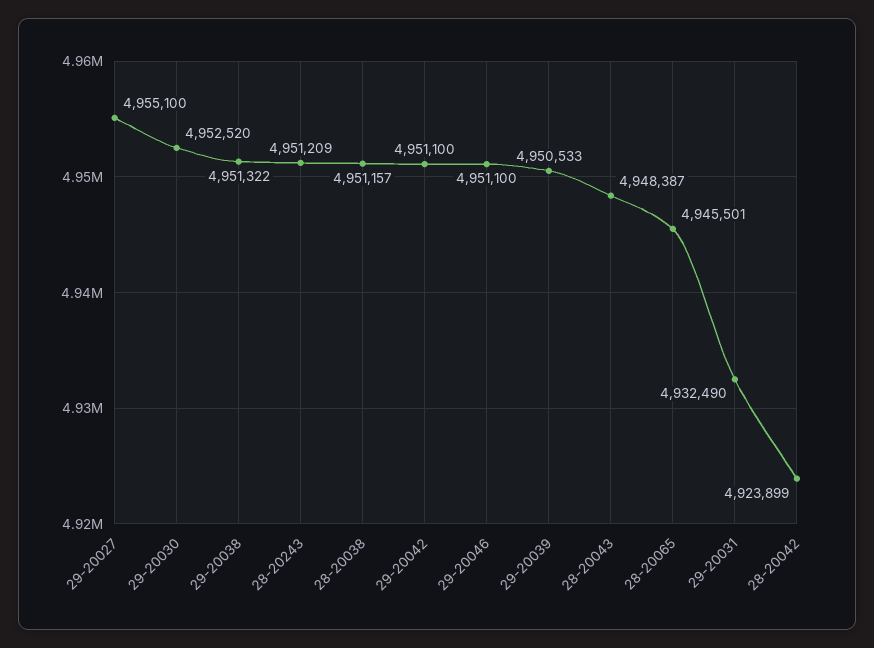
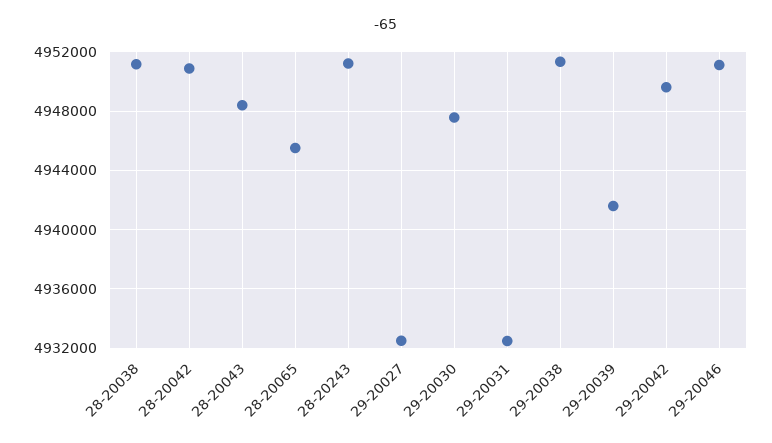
29-20027: 4955100 -> 4932500
29-20030: 4952520 -> 4947500
29-20042: 4951100 -> 4949500
29-20039: 4950533 -> 4941500
28-20042: 4923899 -> 4951000

